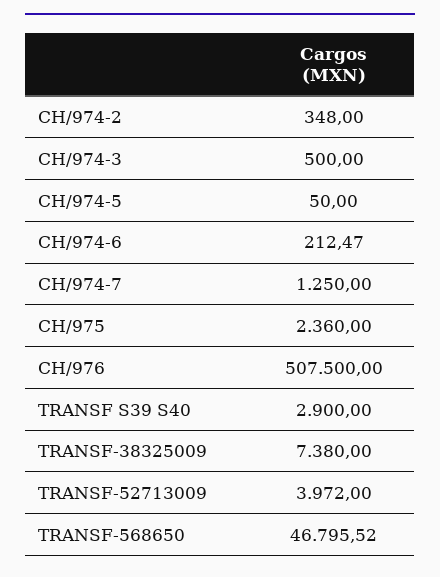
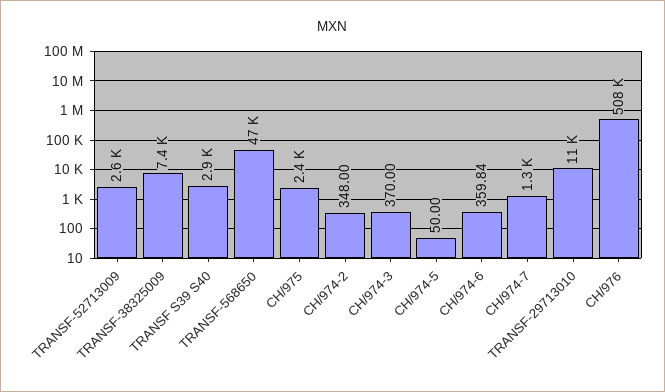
CH/974-3: 500 -> 370
CH/974-6: 212.47 -> 359.84
TRANSF-52713009: 3972 -> 2600
TRANSF-29713010: none -> 11000

